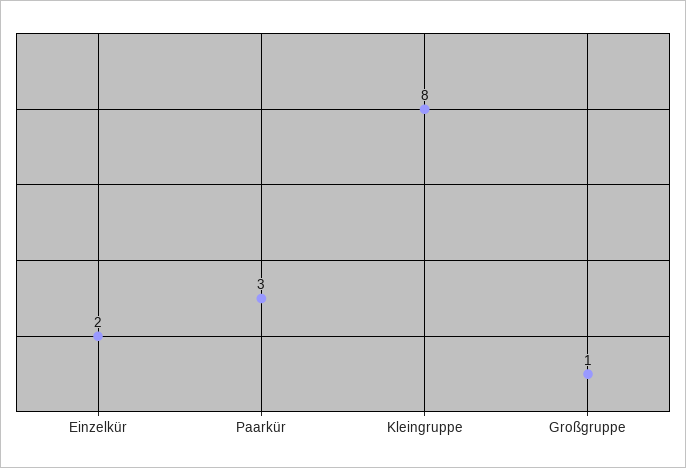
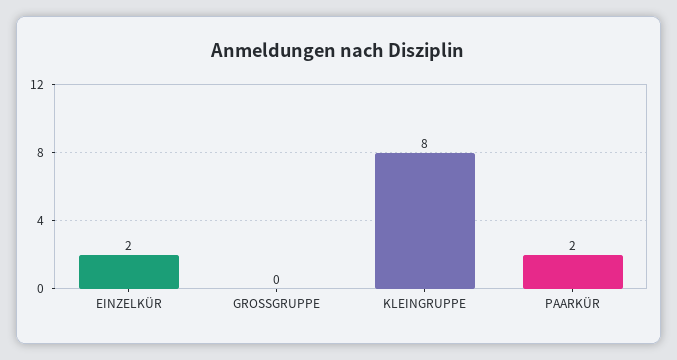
Paarkür: 3 -> 2
Großgruppe: 1 -> 0

